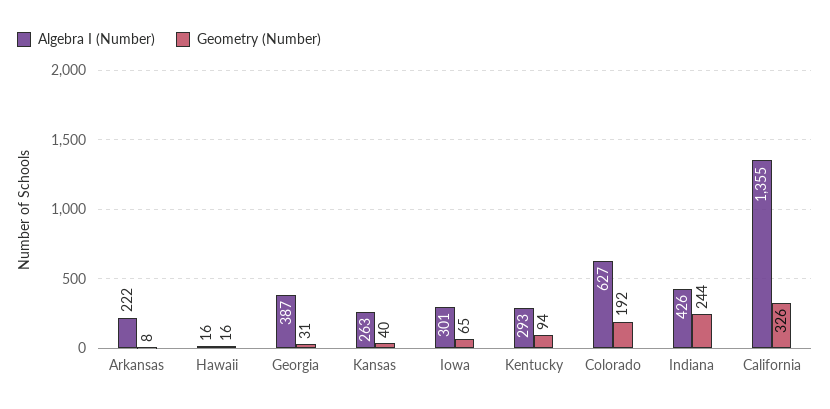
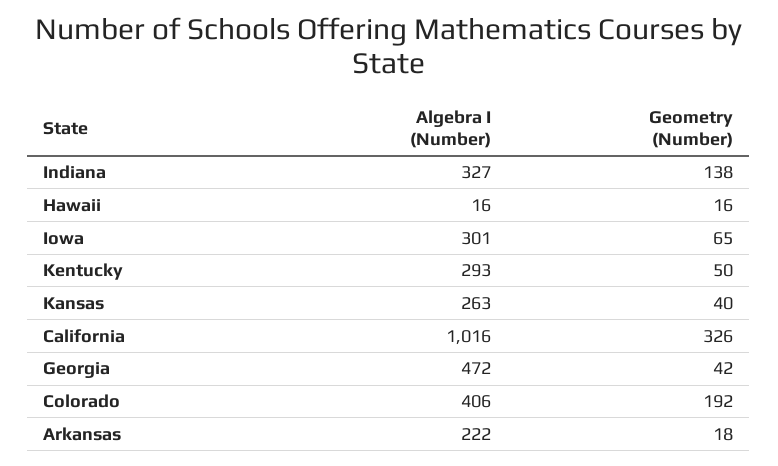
Geometry (Number), Arkansas: 8 -> 18
Algebra I (Number), Georgia: 387 -> 472
Geometry (Number), Georgia: 31 -> 42
Geometry (Number), Kentucky: 94 -> 50
Algebra I (Number), Colorado: 627 -> 406
Algebra I (Number), Indiana: 426 -> 327
Geometry (Number), Indiana: 244 -> 138
Algebra I (Number), California: 1355 -> 1016

